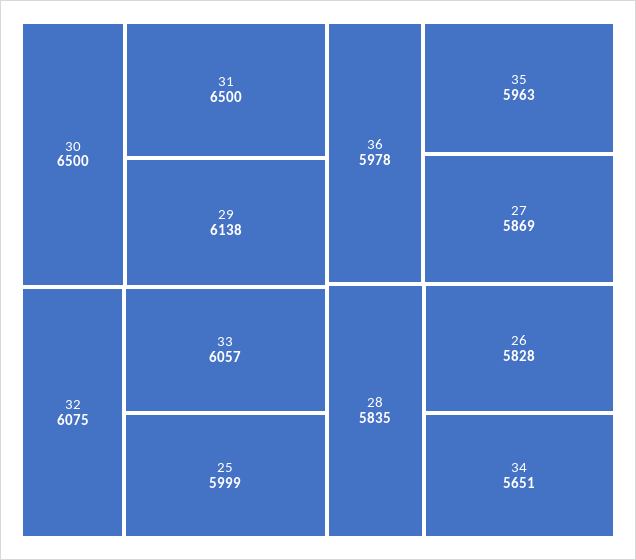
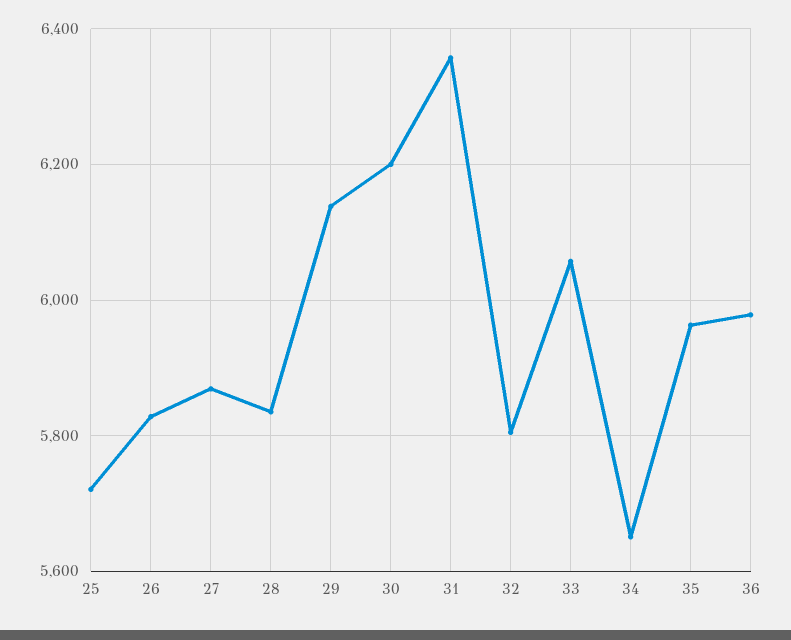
30: 6500 -> 6200
31: 6500 -> 6360
32: 6075 -> 5800
25: 5999 -> 5720

